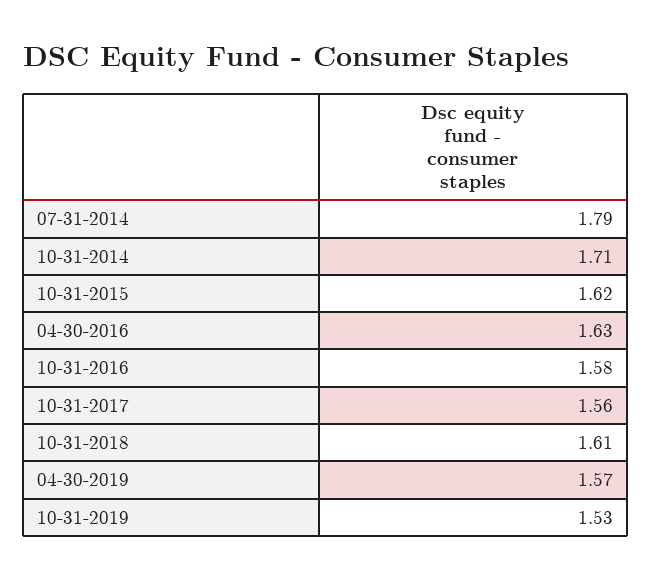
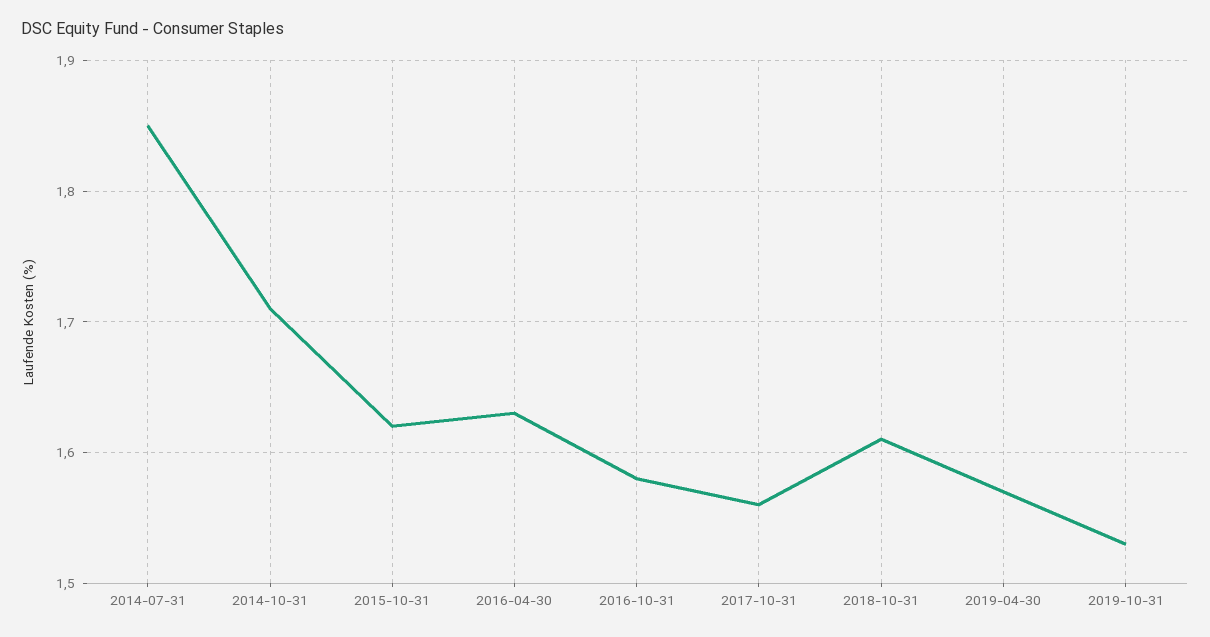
07-31-2014: 1.79 -> 1.85

